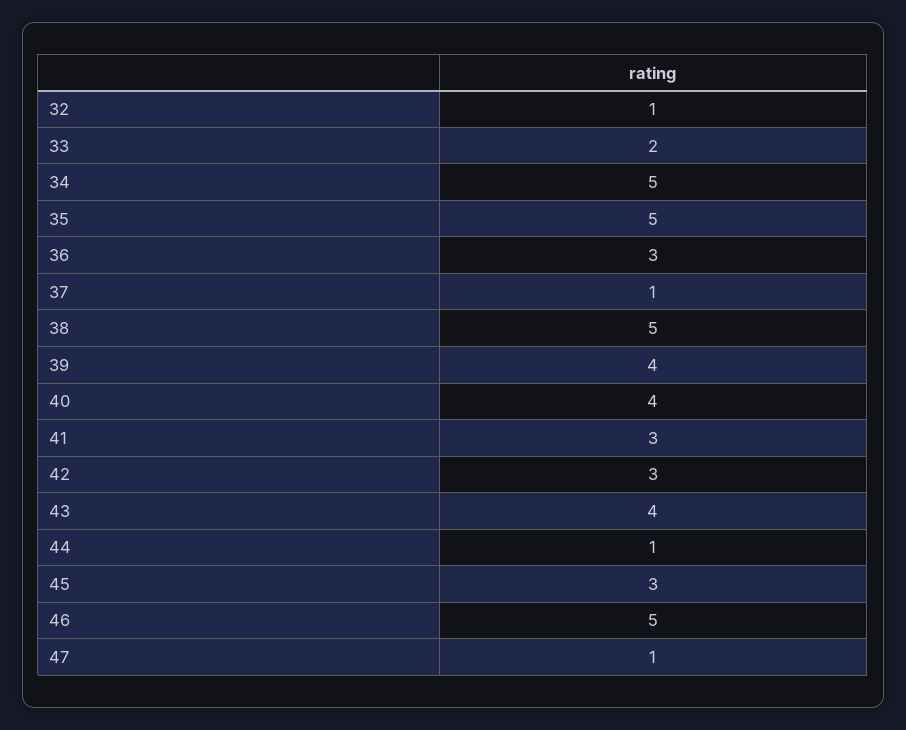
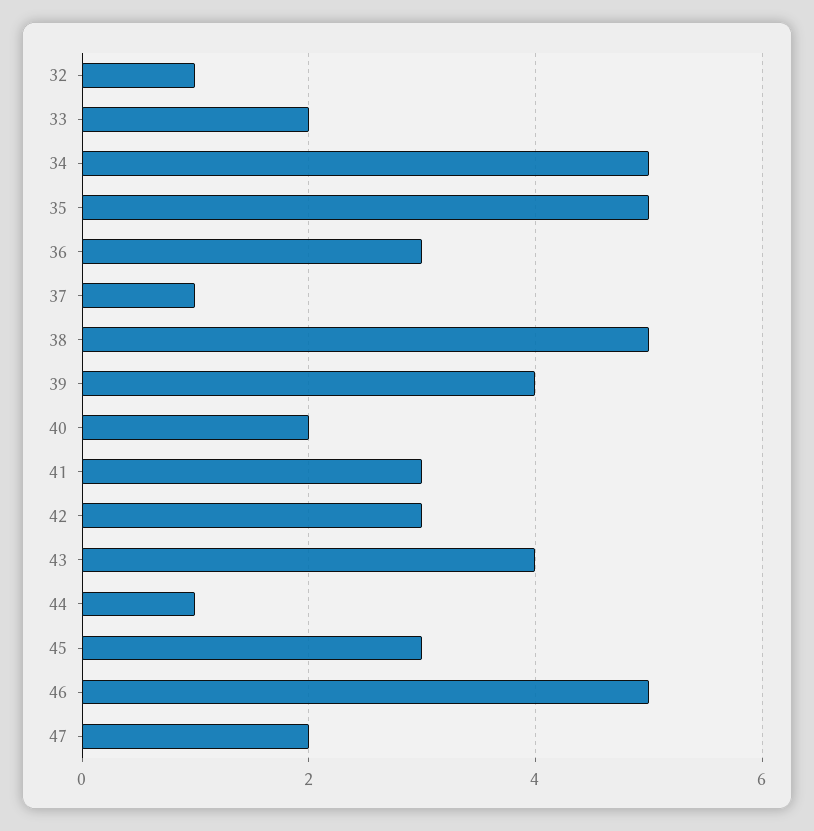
40: 4 -> 2
47: 1 -> 2

